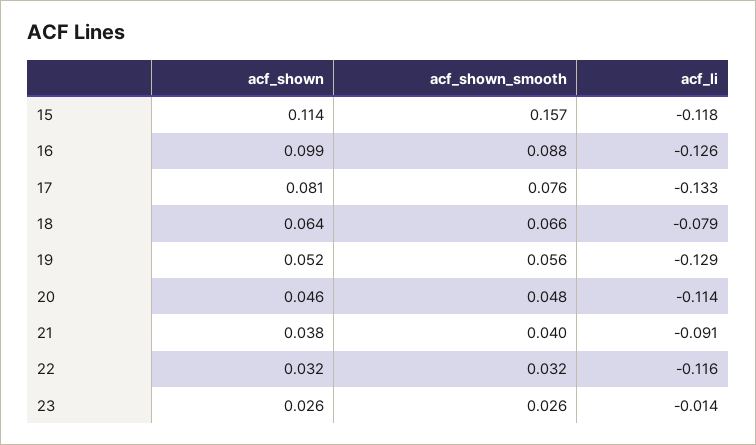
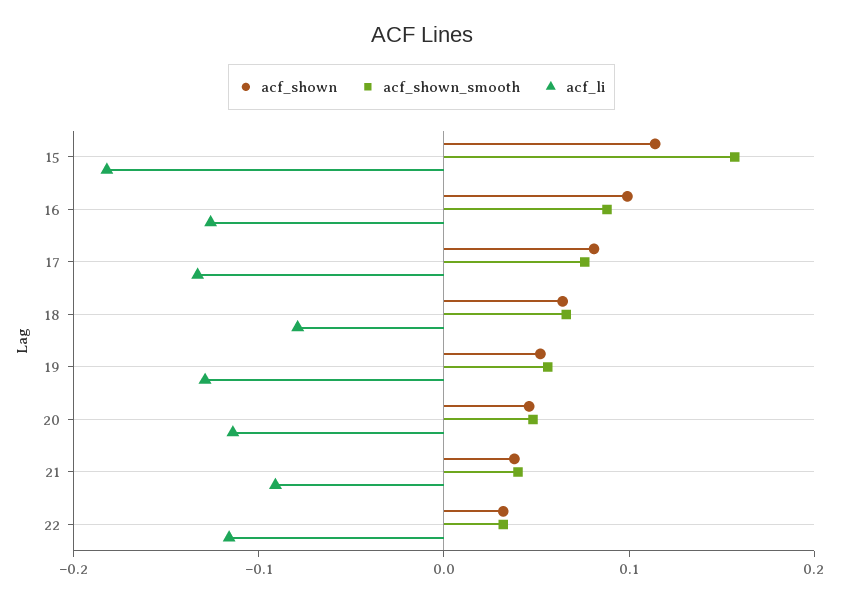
acf_li, 15: -0.118 -> -0.18
acf_shown, 23: 0.026 -> none
acf_shown_smooth, 23: 0.026 -> none
acf_li, 23: -0.014 -> none

